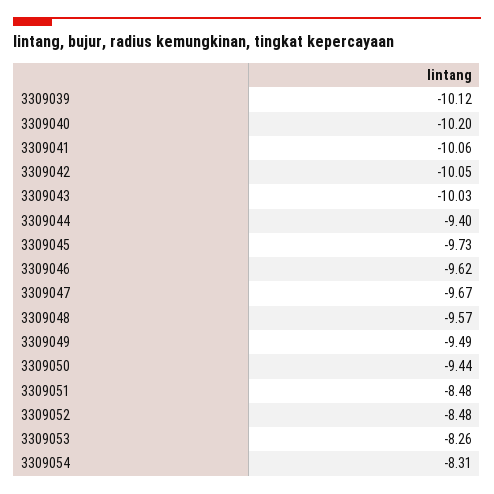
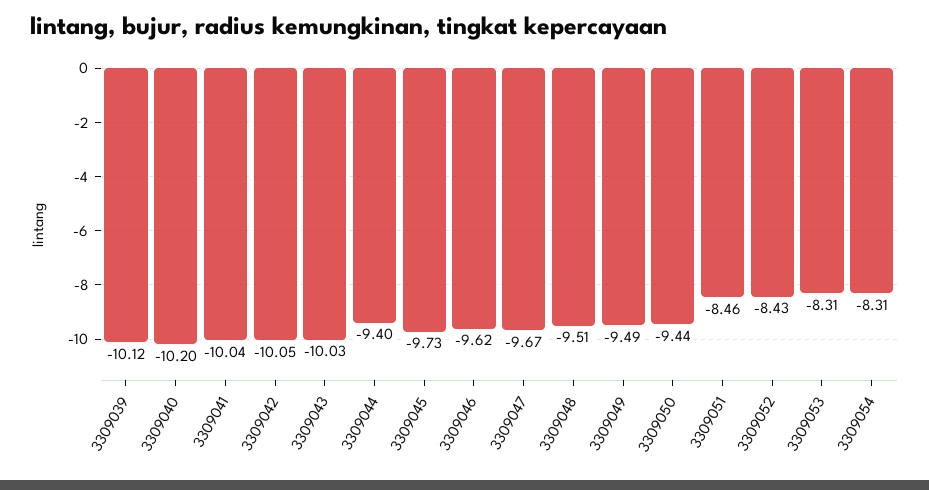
3309041: -10.06 -> -10.04
3309048: -9.57 -> -9.51
3309051: -8.48 -> -8.46
3309052: -8.48 -> -8.43
3309053: -8.26 -> -8.31

